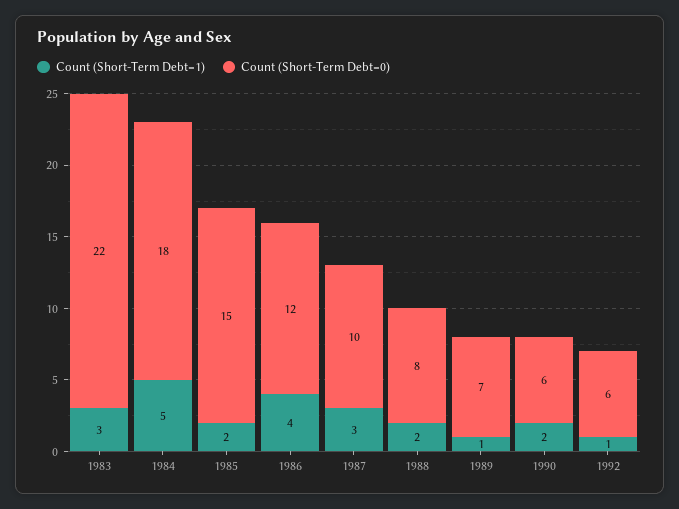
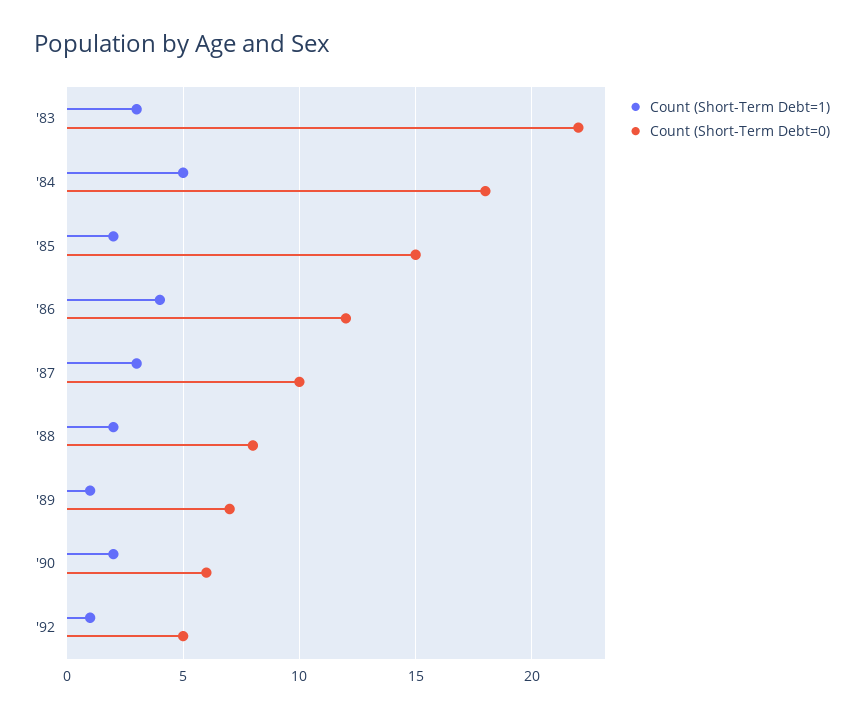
Count (Short-Term Debt=0), 1992: 6 -> 5

